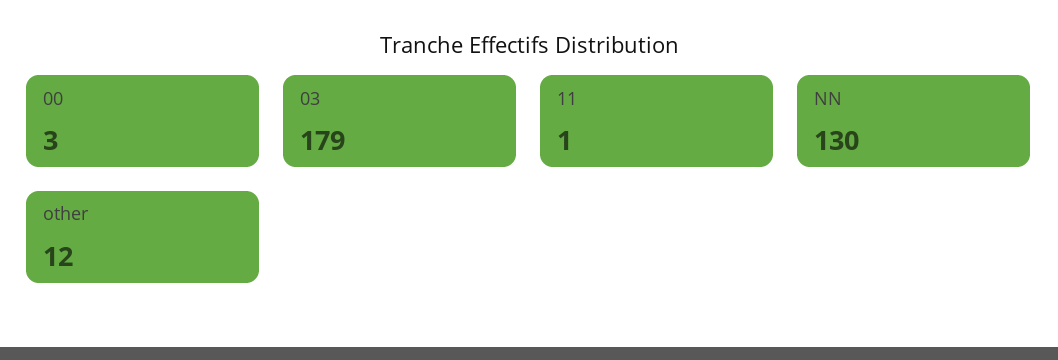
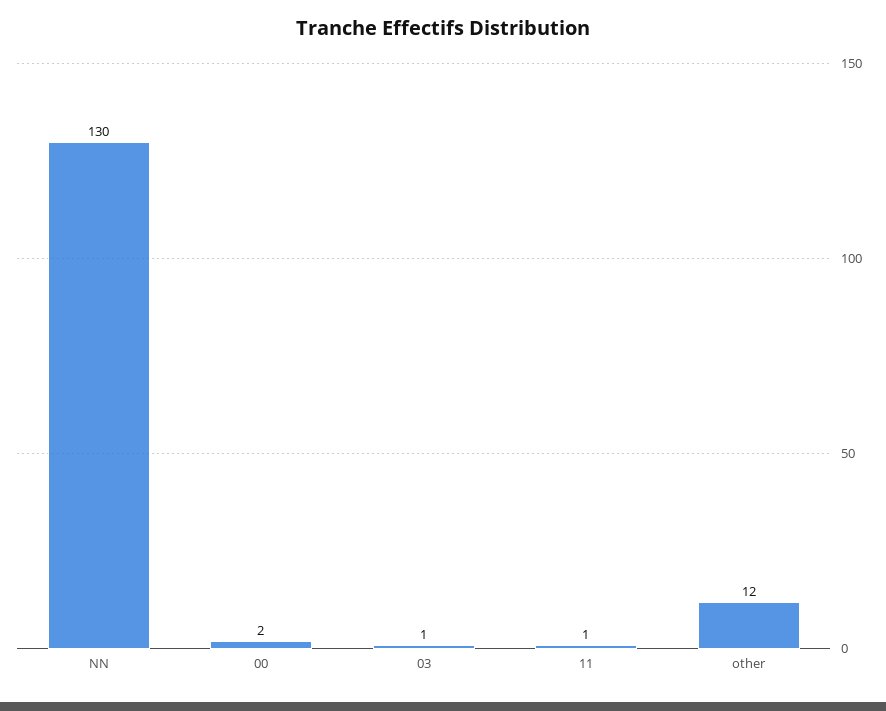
00: 3 -> 2
03: 179 -> 1

